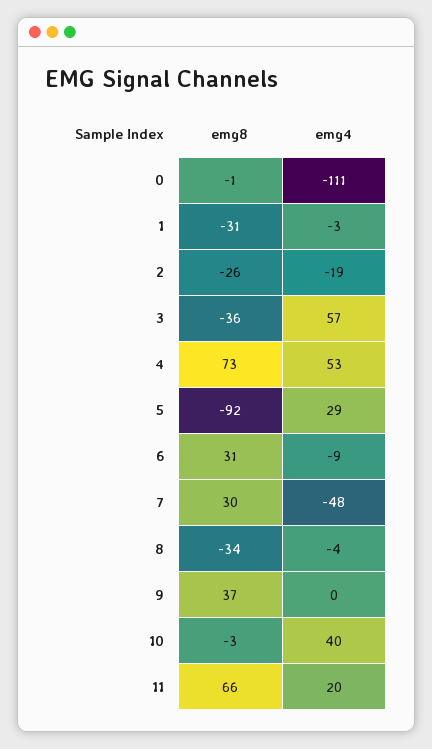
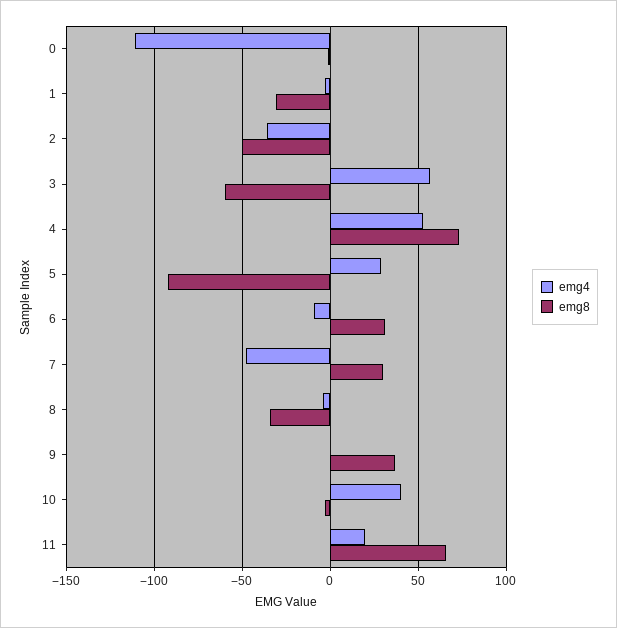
emg8, 2: -26 -> -50
emg4, 2: -19 -> -35
emg8, 3: -36 -> -60

